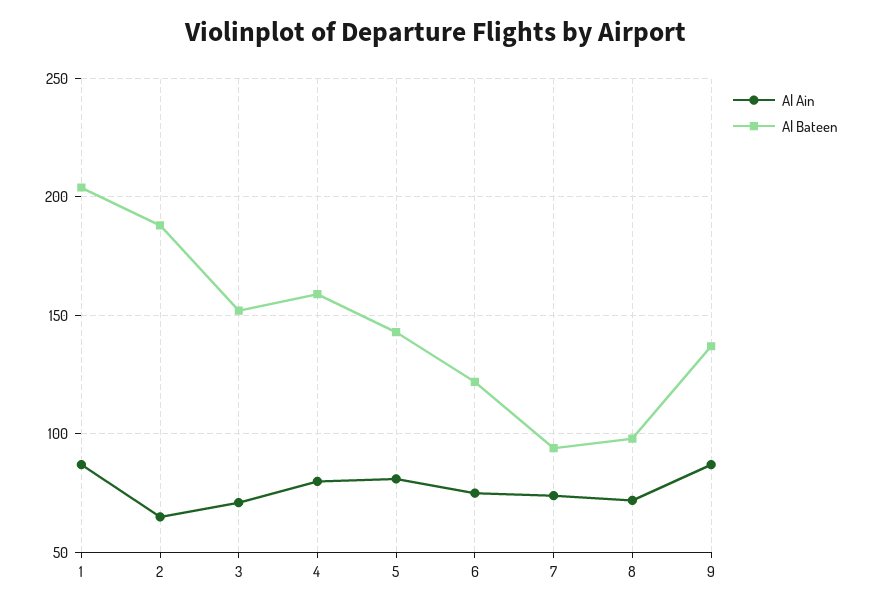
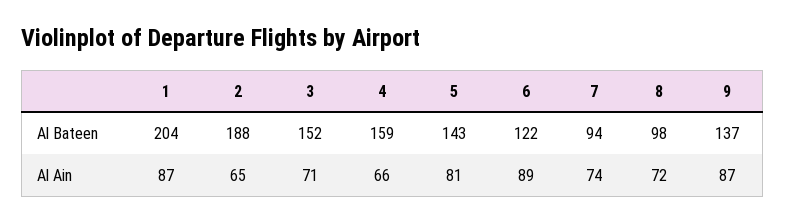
Al Ain, 4: 80 -> 66
Al Ain, 6: 75 -> 89

